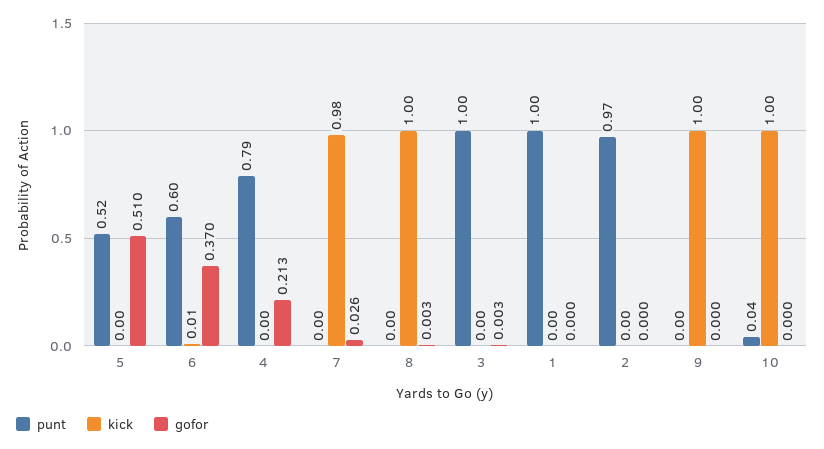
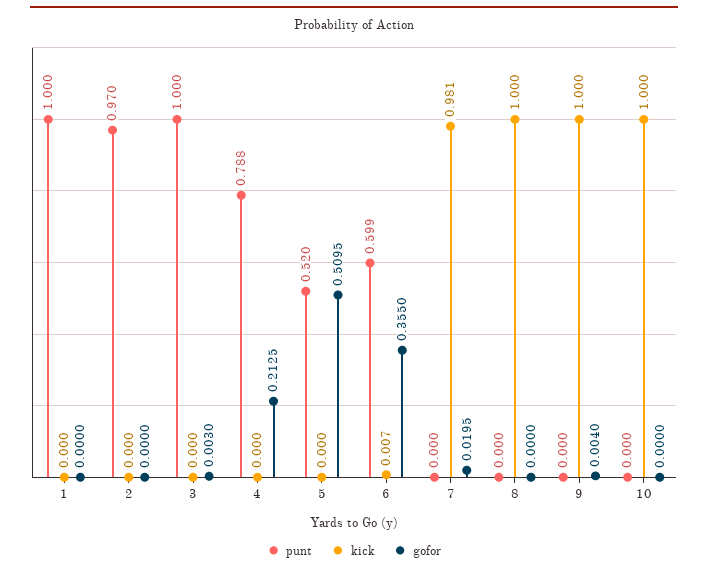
gofor, 6: 0.37 -> 0.355
gofor, 7: 0.026 -> 0.0195
gofor, 8: 0.003 -> 0
gofor, 9: 0 -> 0.004
punt, 10: 0.04 -> 0

